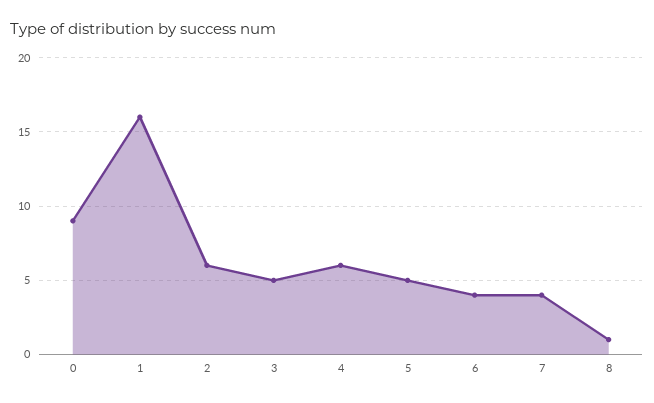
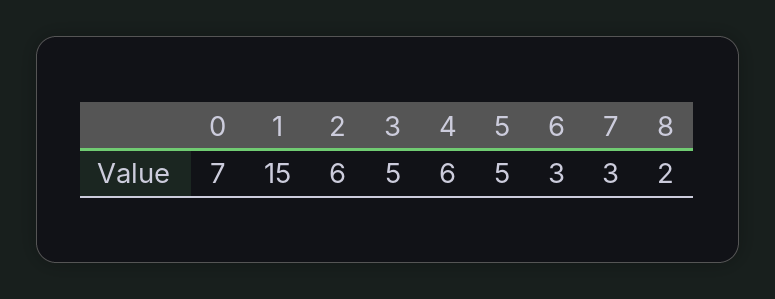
0: 9 -> 7
1: 16 -> 15
6: 4 -> 3
7: 4 -> 3
8: 1 -> 2

